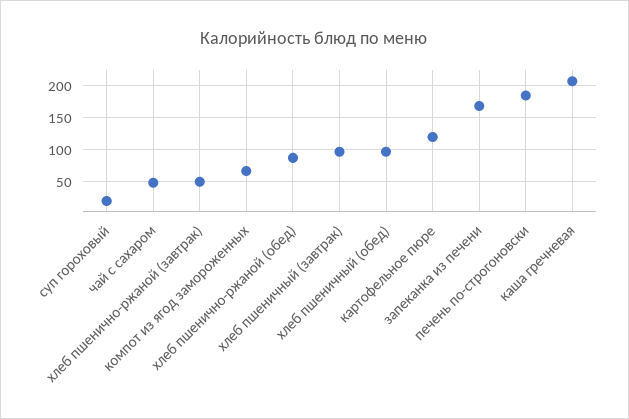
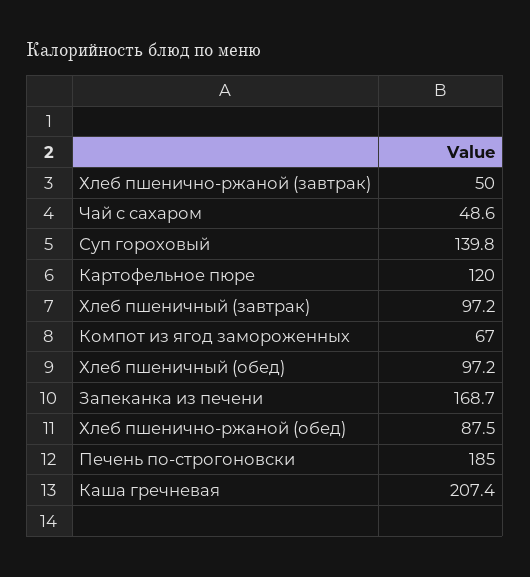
суп гороховый: 20 -> 139.8

